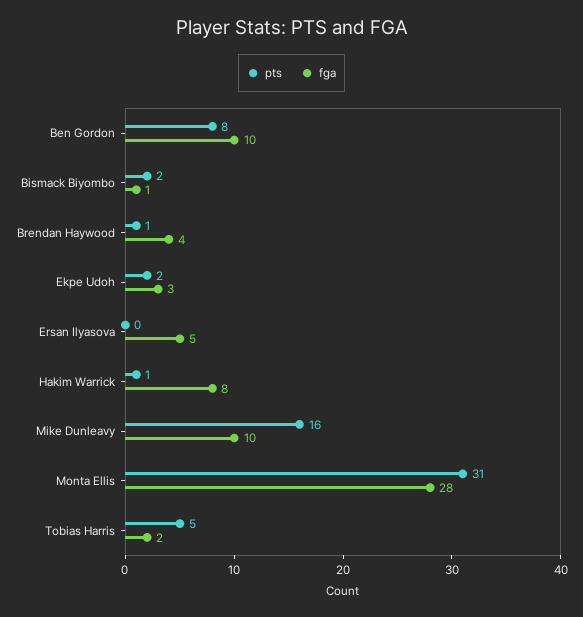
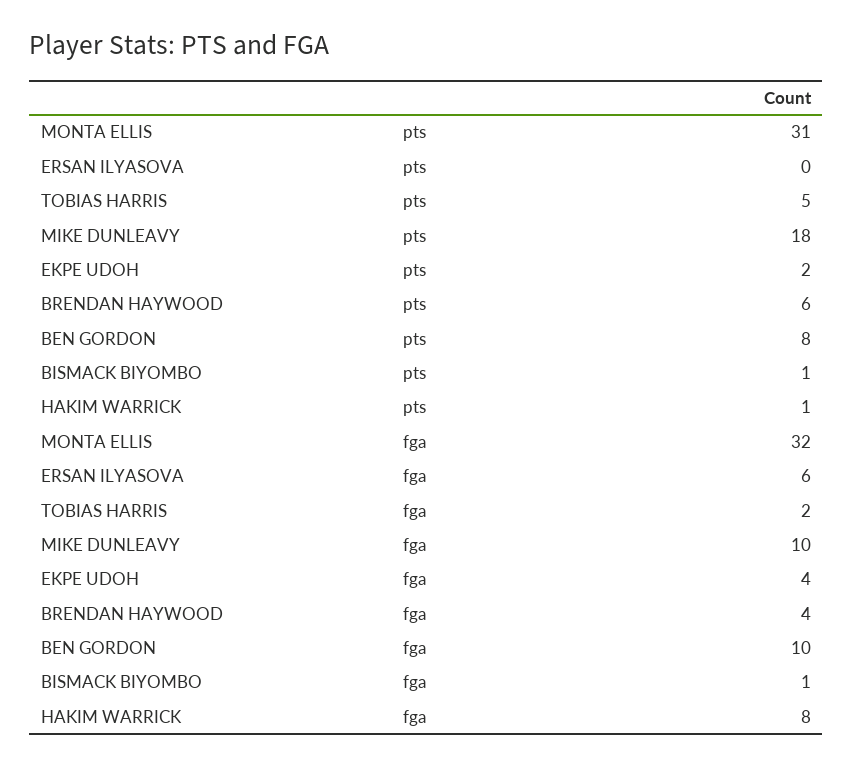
pts, Bismack Biyombo: 2 -> 1
pts, Brendan Haywood: 1 -> 6
fga, Ekpe Udoh: 3 -> 4
fga, Ersan Ilyasova: 5 -> 6
pts, Mike Dunleavy: 16 -> 18
fga, Monta Ellis: 28 -> 32

